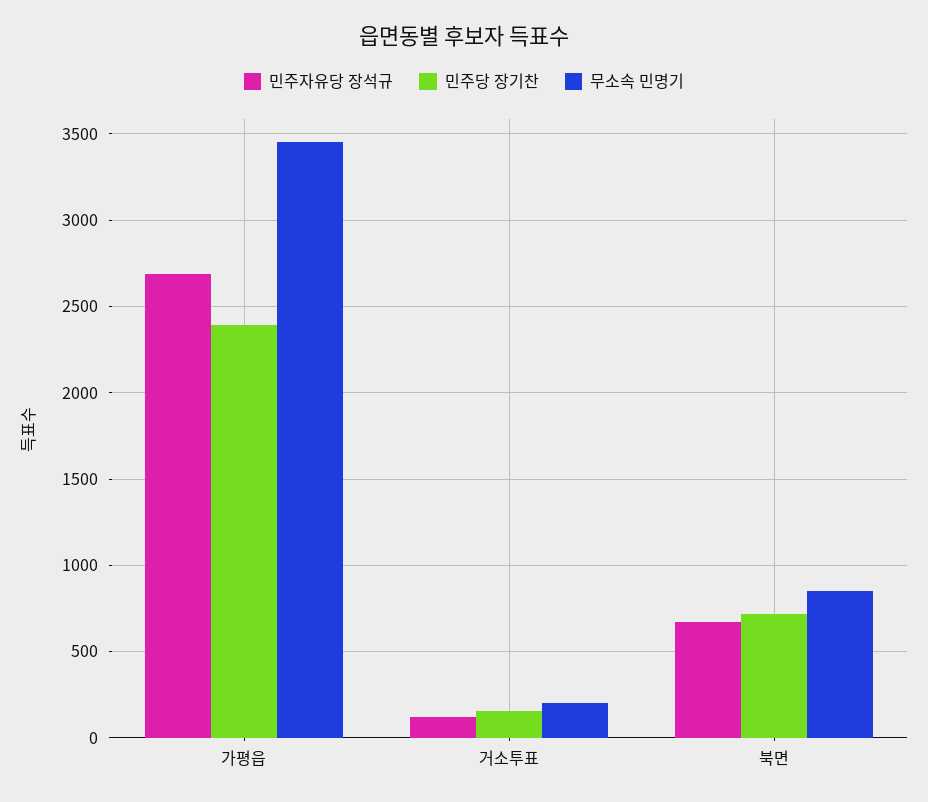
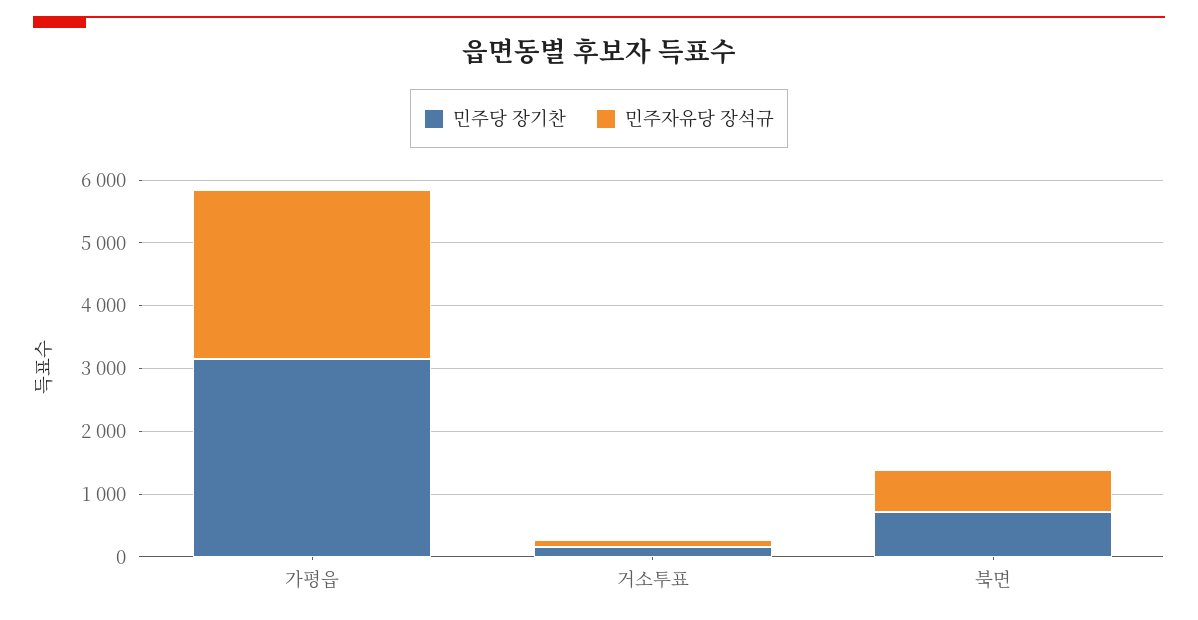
민주당 장기찬, 가평읍: 2400 -> 3200
무소속 민명기, 가평읍: 3450 -> none
무소속 민명기, 거소투표: 200 -> none
무소속 민명기, 북면: 850 -> none

